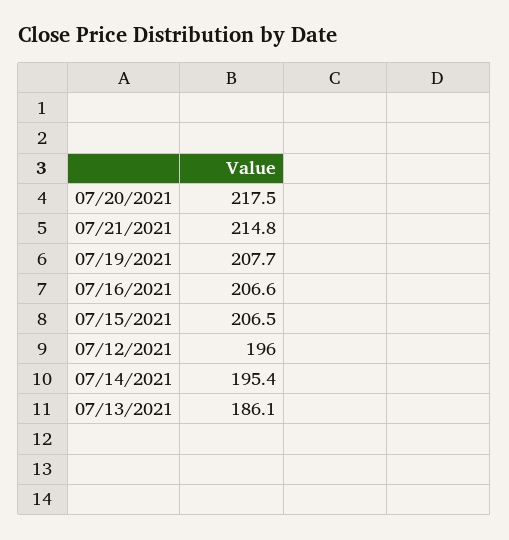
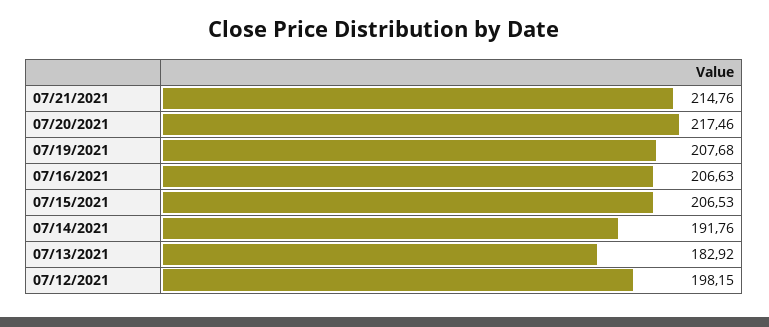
07/12/2021: 196 -> 198.15
07/14/2021: 195.4 -> 191.76
07/13/2021: 186.1 -> 182.92

